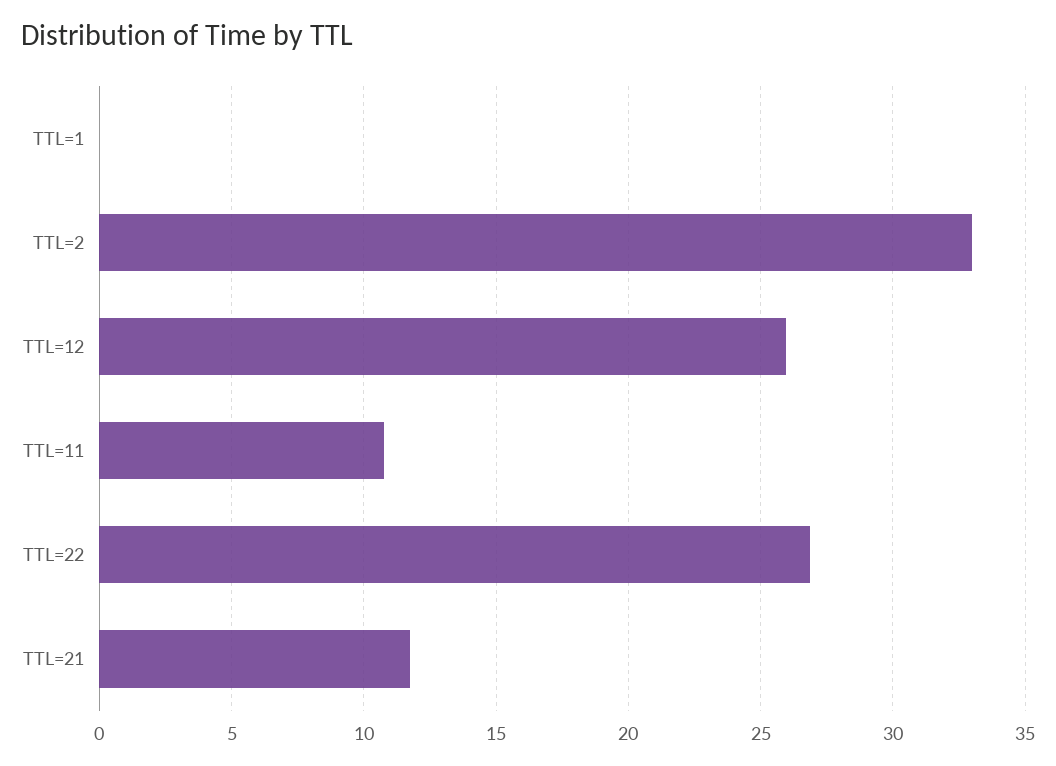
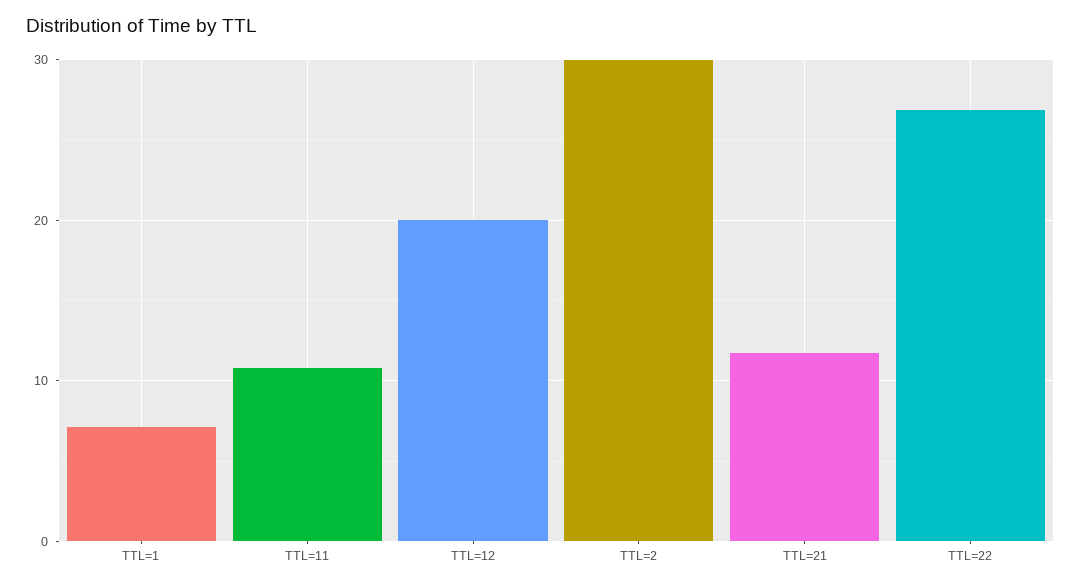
TTL=1: 0 -> 7
TTL=2: 33 -> 30
TTL=12: 26 -> 20

